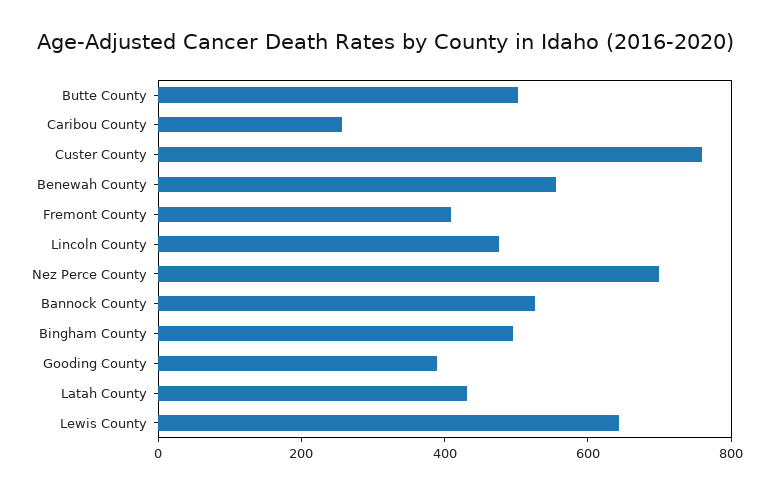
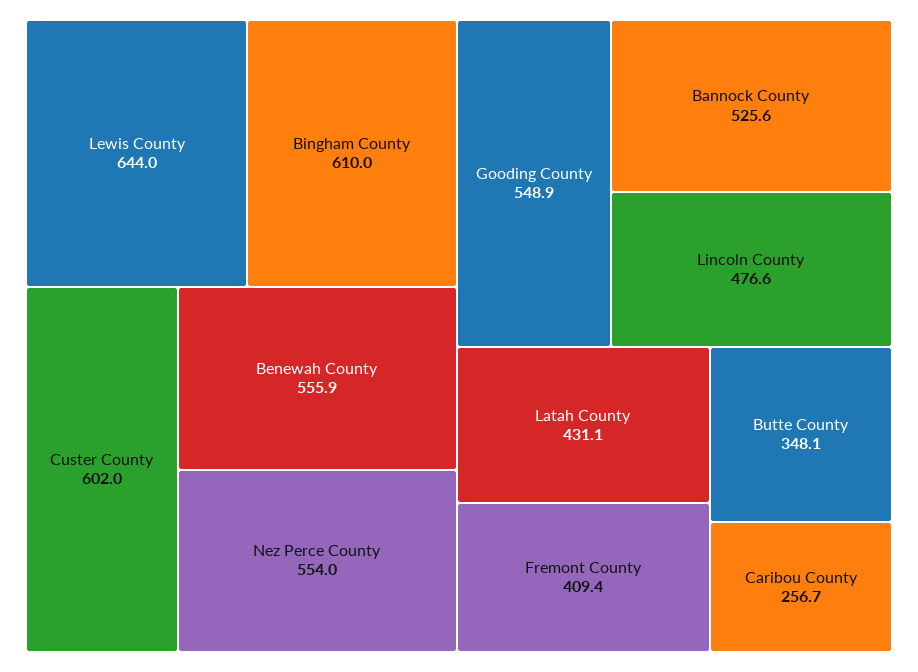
Butte County: 500 -> 348.1
Custer County: 750 -> 602
Nez Perce County: 700 -> 554
Bingham County: 500 -> 610
Gooding County: 400 -> 548.9

